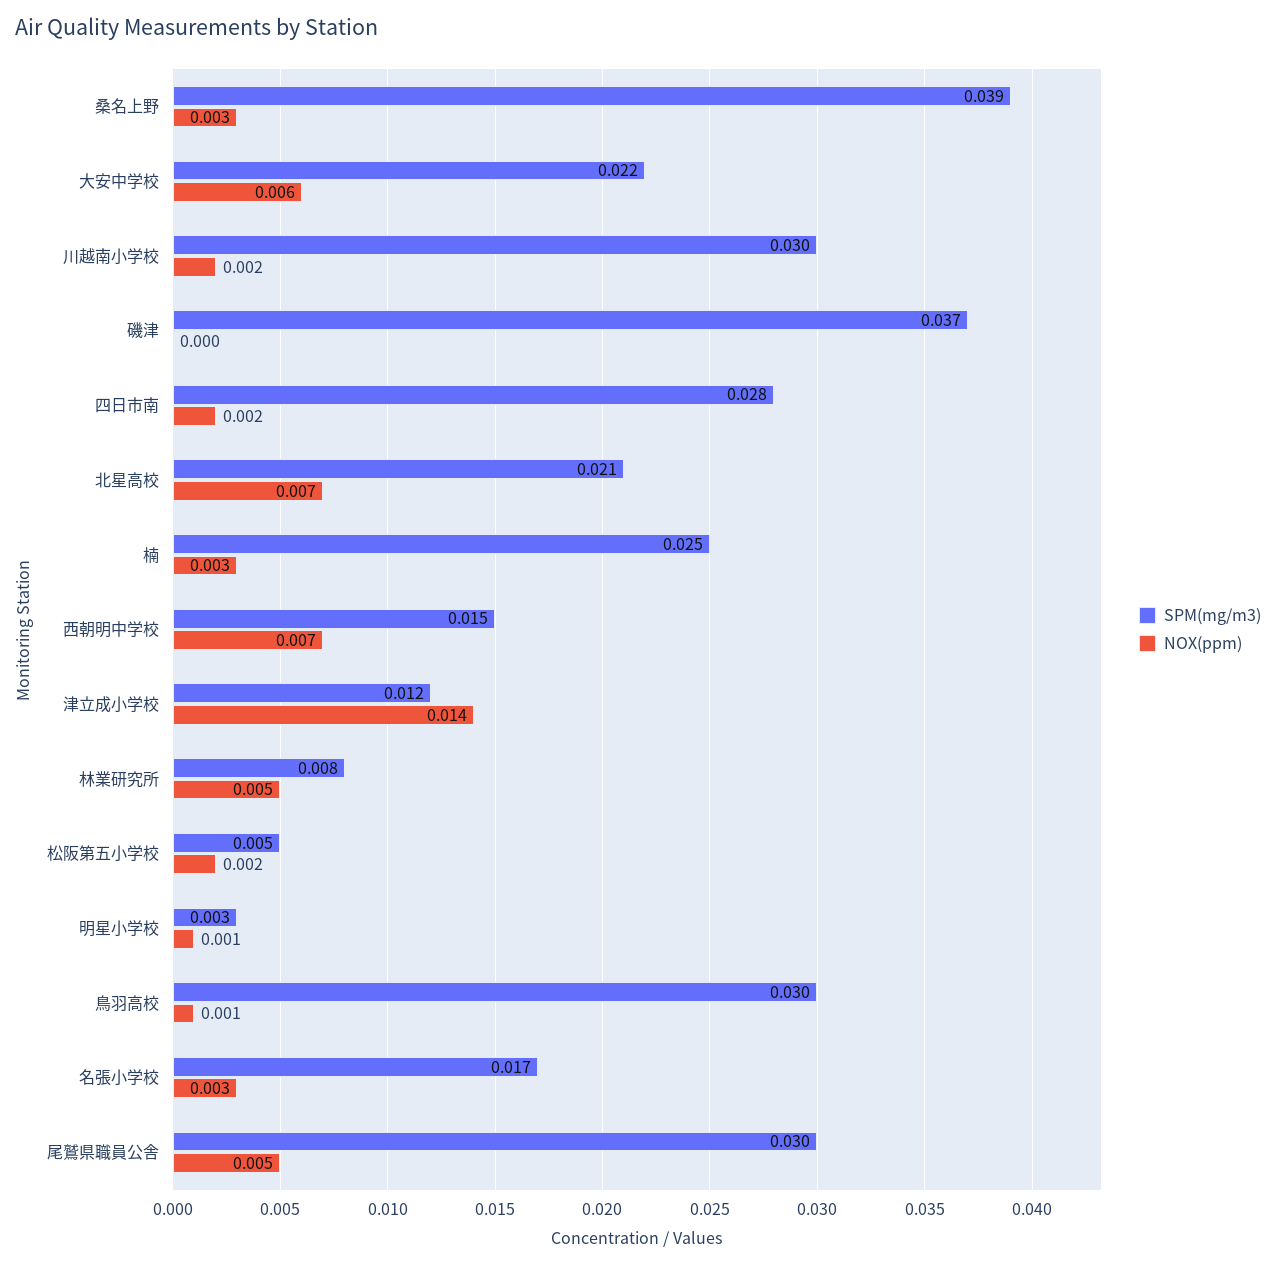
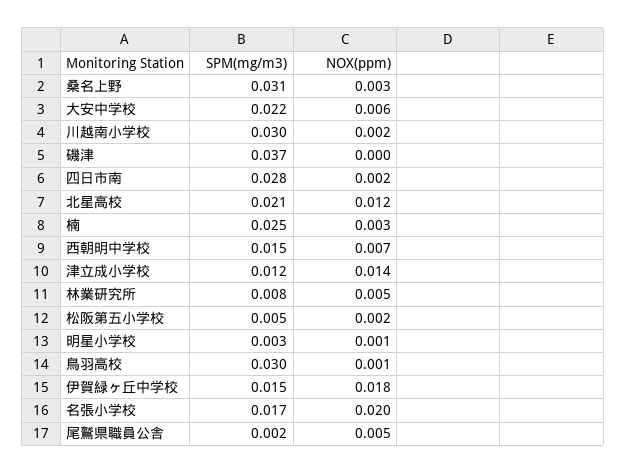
SPM(mg/m3), 桑名上野: 0.039 -> 0.031
NOX(ppm), 北星高校: 0.007 -> 0.012
NOX(ppm), 名張小学校: 0.003 -> 0.02
SPM(mg/m3), 尾鷲県職員公舎: 0.03 -> 0.002
SPM(mg/m3), 伊賀緑ヶ丘中学校: none -> 0.015
NOX(ppm), 伊賀緑ヶ丘中学校: none -> 0.018

